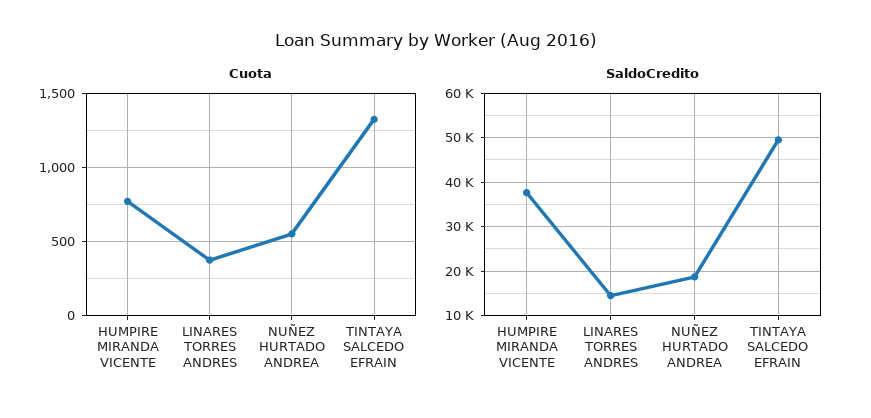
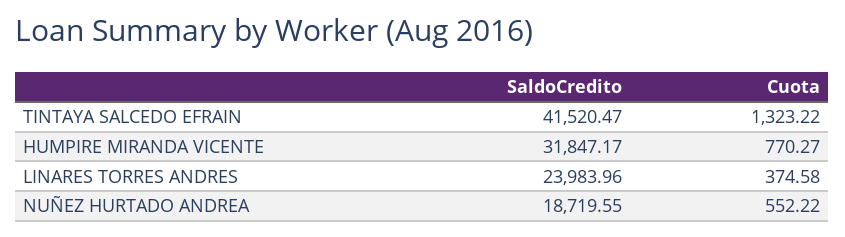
SaldoCredito, HUMPIRE MIRANDA VICENTE: 38000 -> 31847.17
SaldoCredito, LINARES TORRES ANDRES: 14000 -> 23983.96
SaldoCredito, TINTAYA SALCEDO EFRAIN: 50000 -> 41520.47

